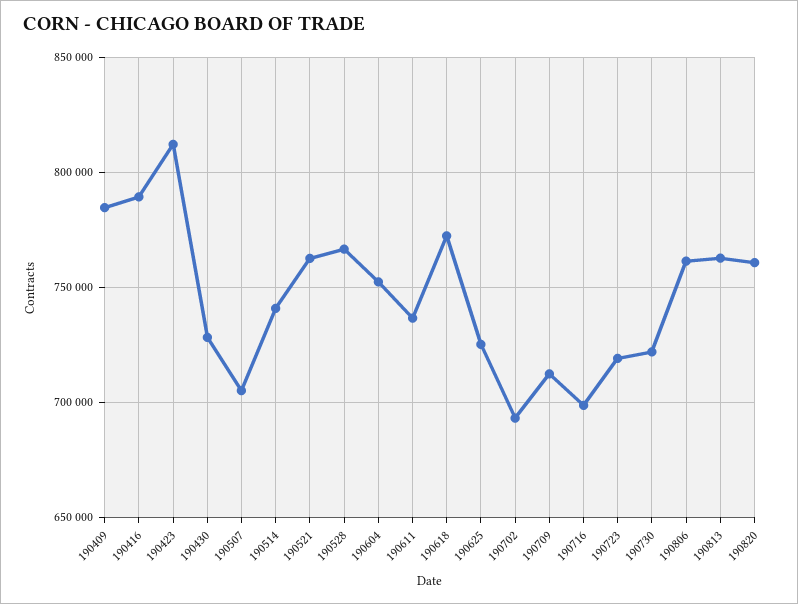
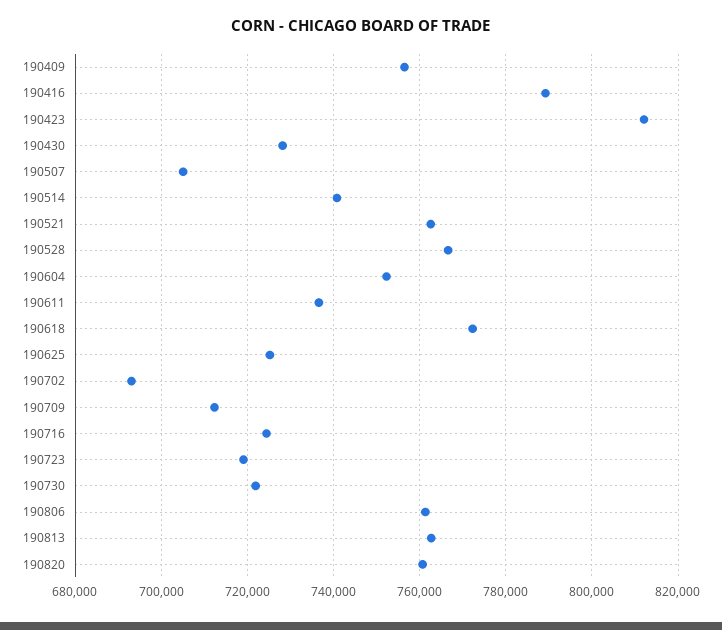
190409: 785000 -> 756000
190716: 700000 -> 724000

